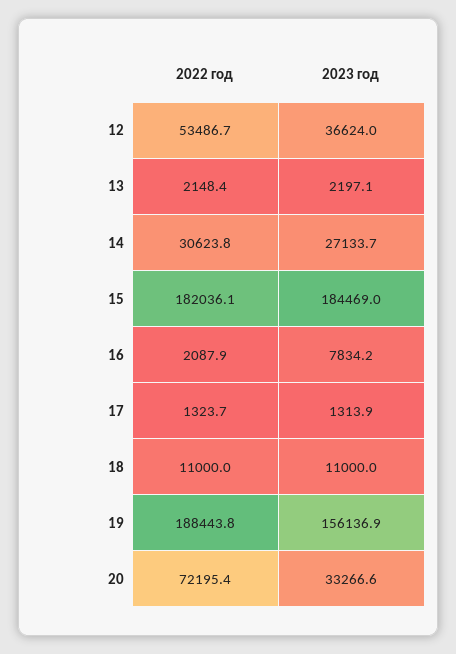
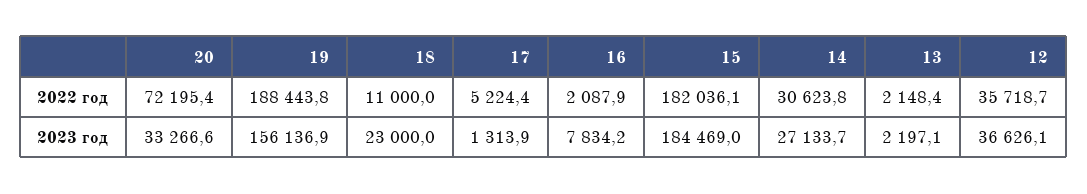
2022 год, 12: 53486.7 -> 35718.7
2023 год, 12: 36624 -> 36626.1
2022 год, 17: 1323.7 -> 5224.4
2023 год, 18: 11000 -> 23000

